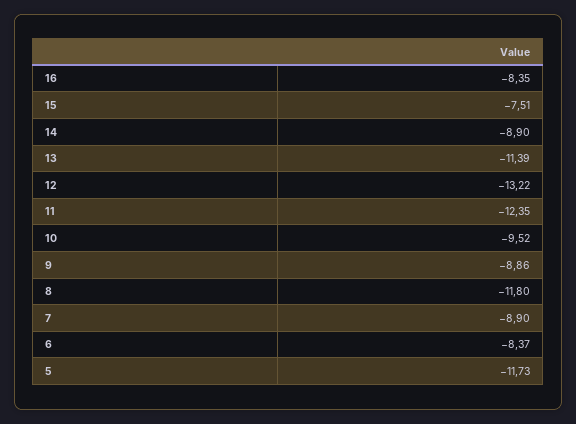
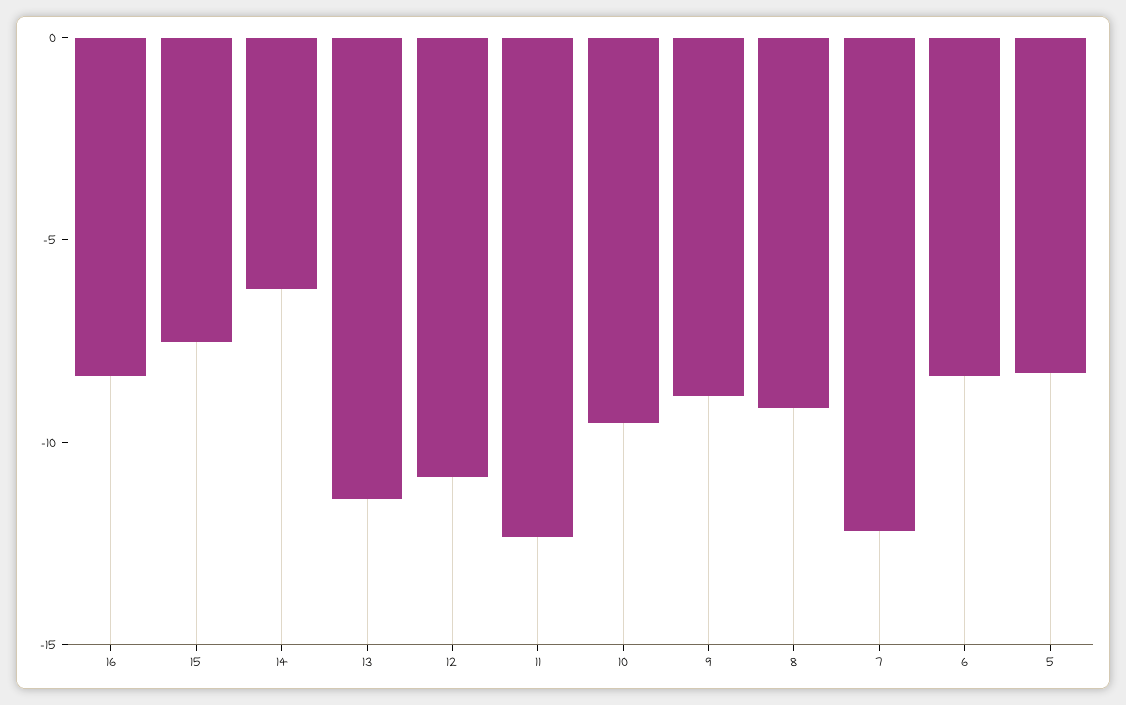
14: -8.9 -> -6
12: -13.22 -> -11
8: -11.8 -> -9
7: -8.9 -> -12
5: -11.73 -> -8

